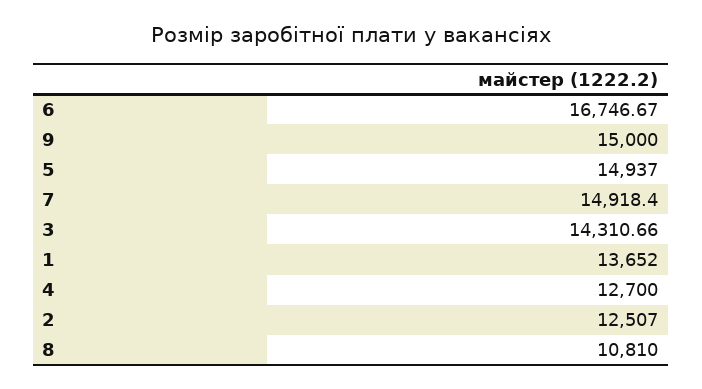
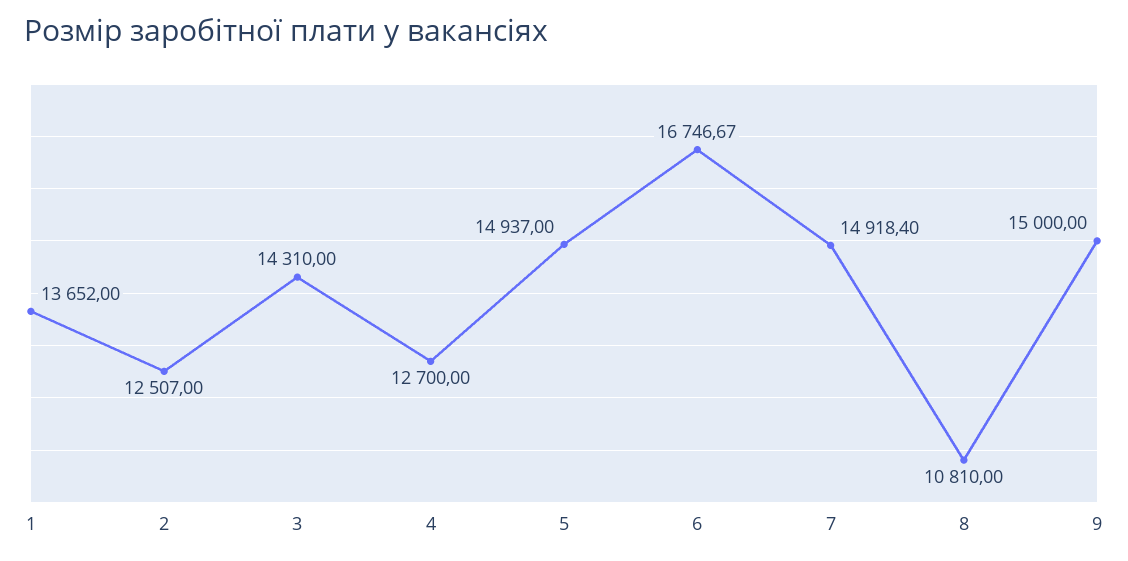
3: 14310.66 -> 14310

